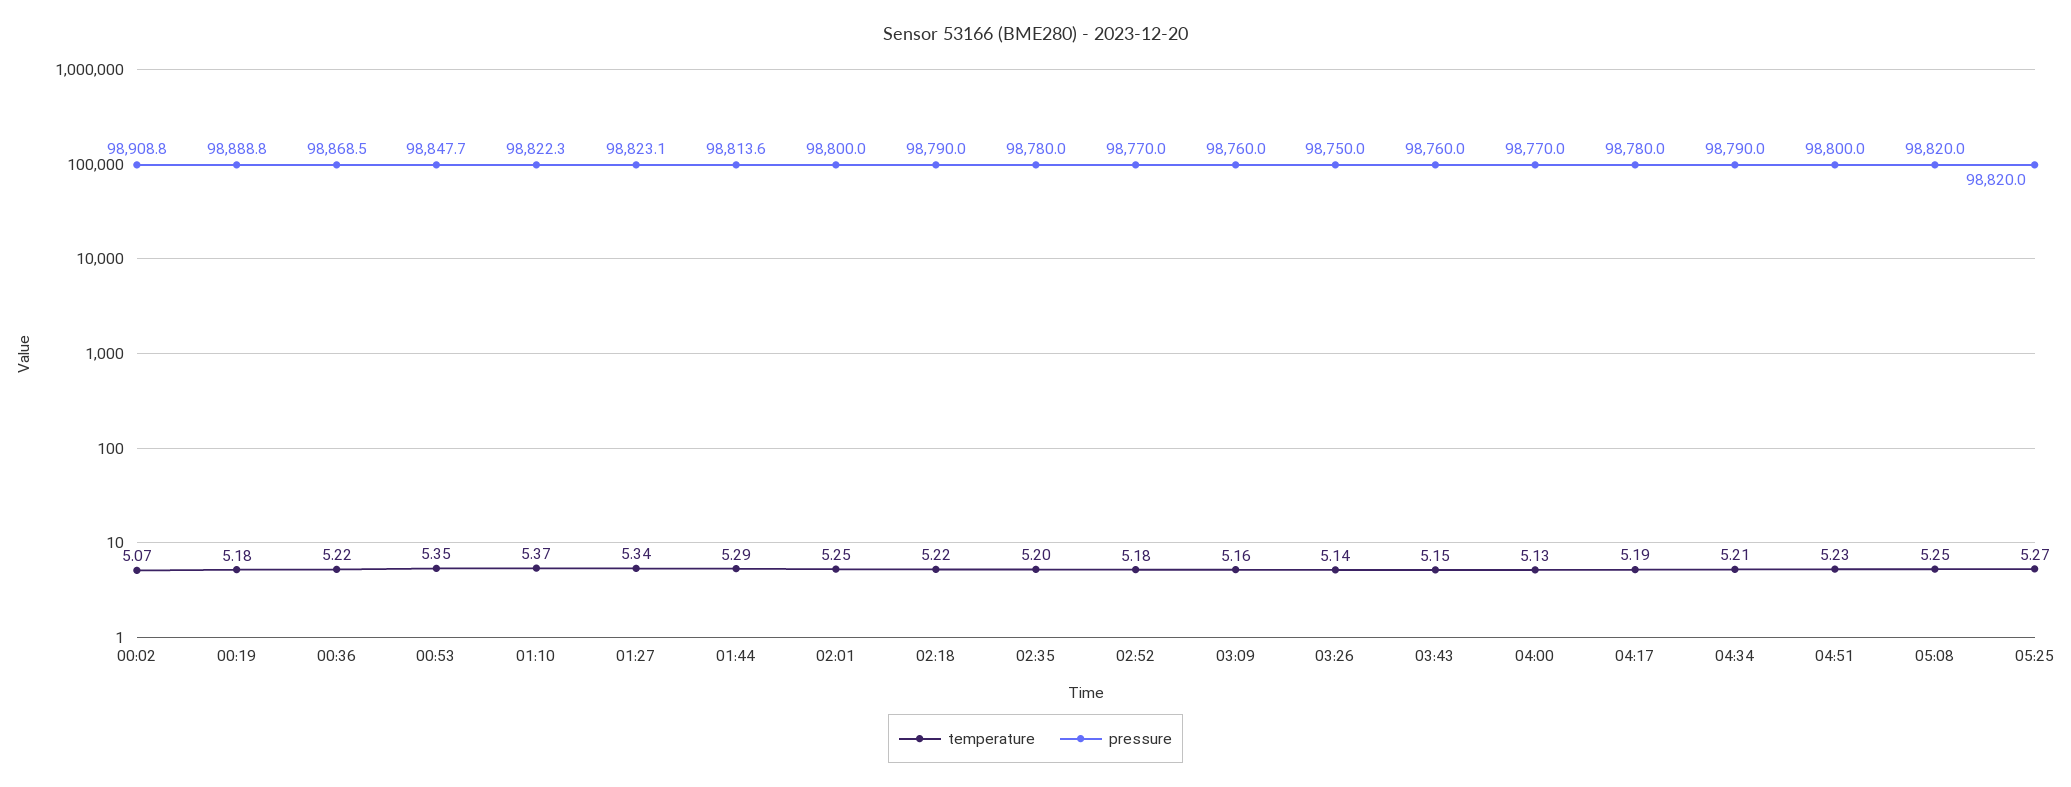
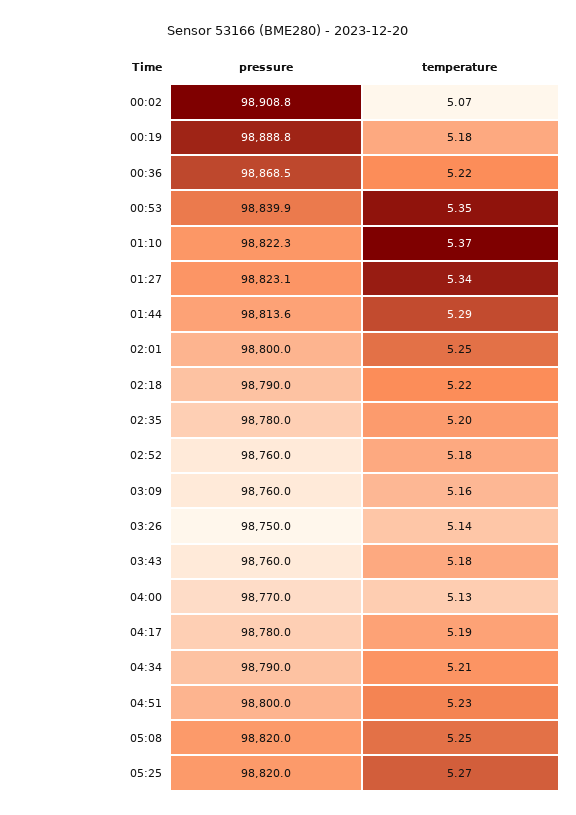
pressure, 00:53: 98847.7 -> 98839.9
pressure, 02:52: 98770 -> 98760
temperature, 03:43: 5.15 -> 5.18

